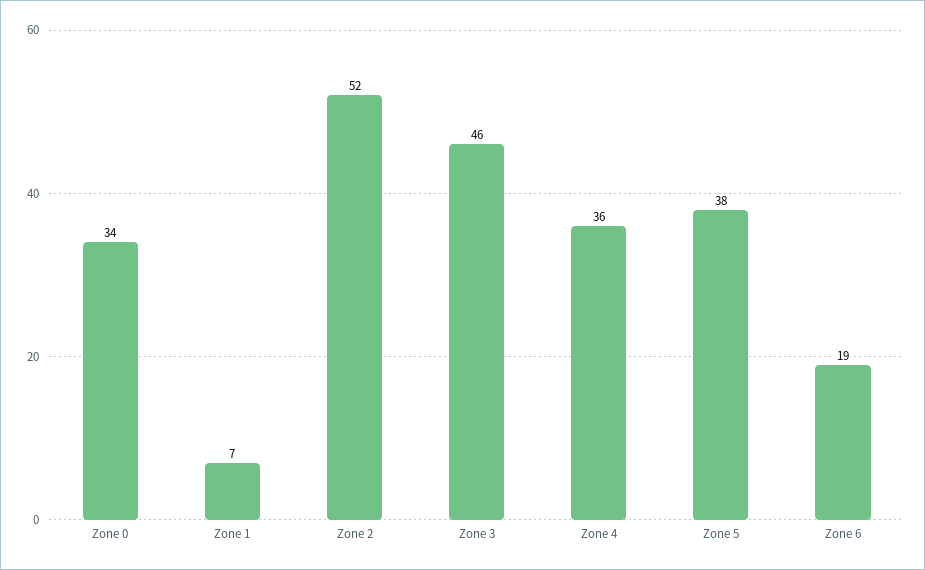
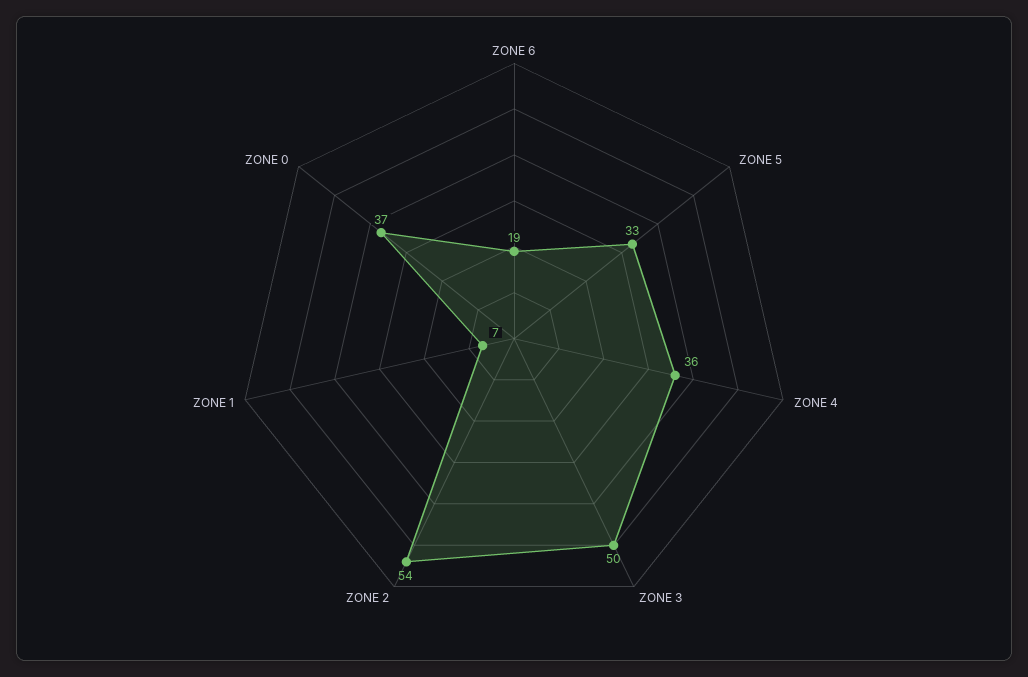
Zone 0: 34 -> 37
Zone 2: 52 -> 54
Zone 3: 46 -> 50
Zone 5: 38 -> 33

